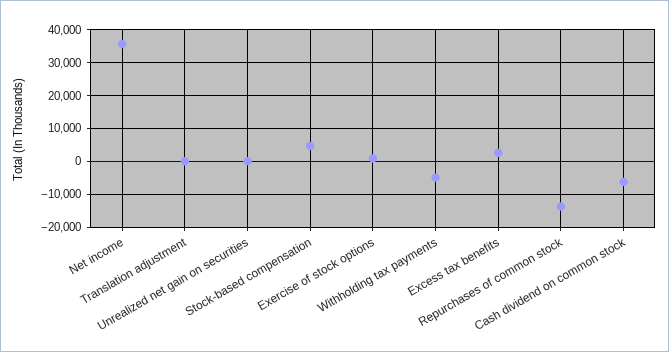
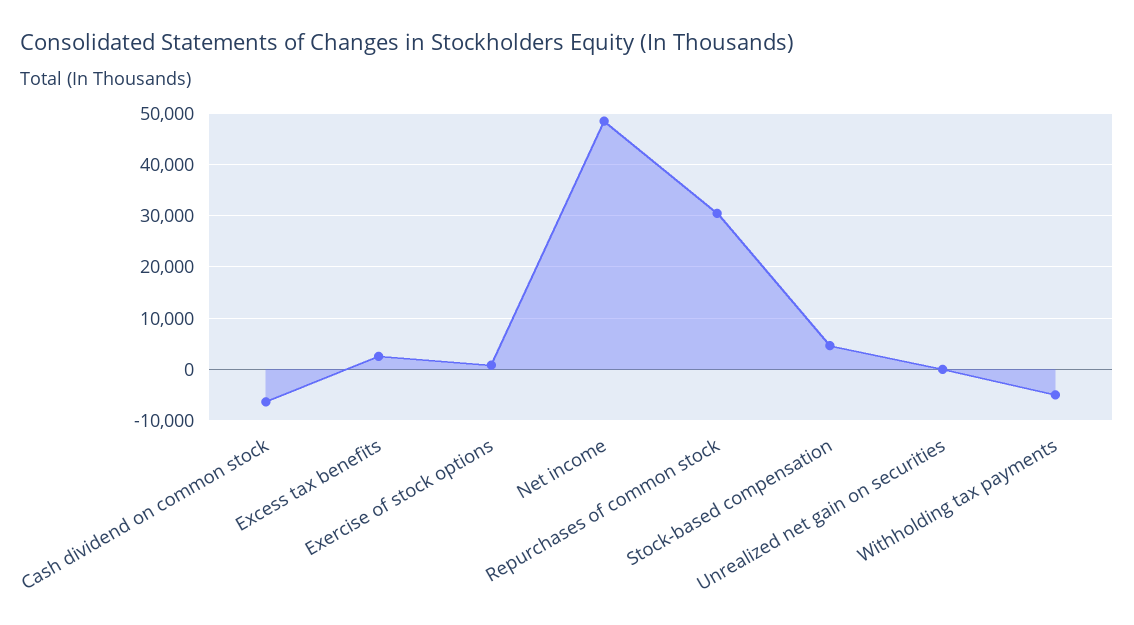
Net income: 36000 -> 48000
Translation adjustment: 0 -> none
Repurchases of common stock: -14000 -> 30000

